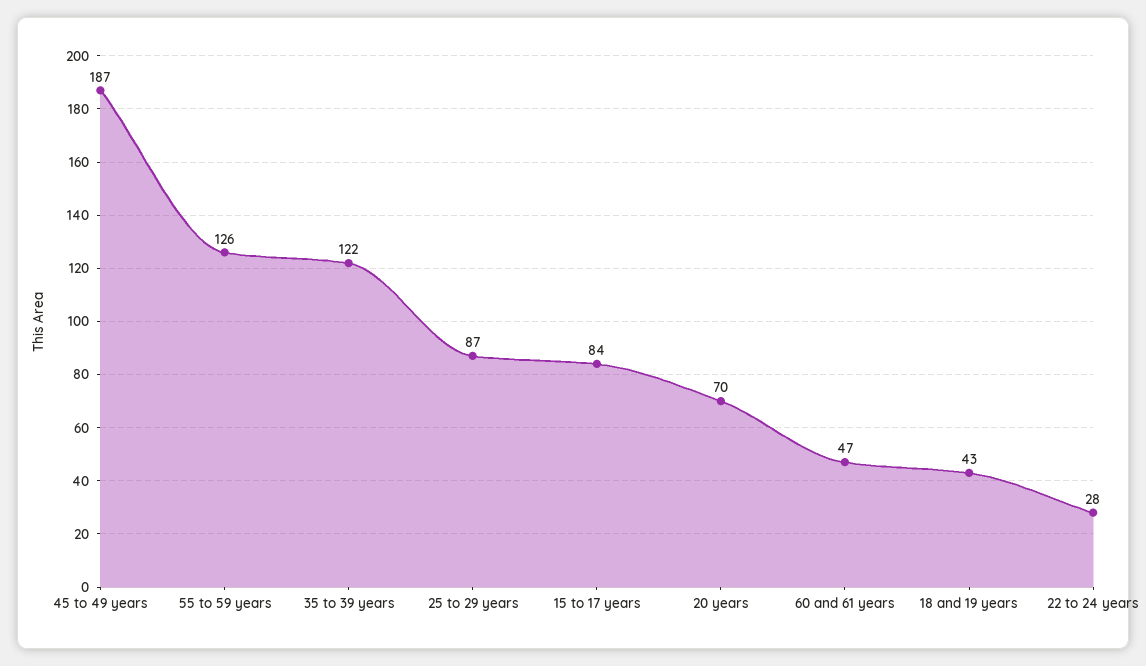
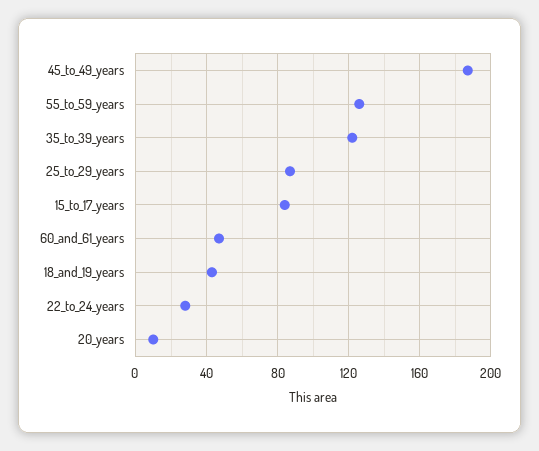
20 years: 70 -> 10

